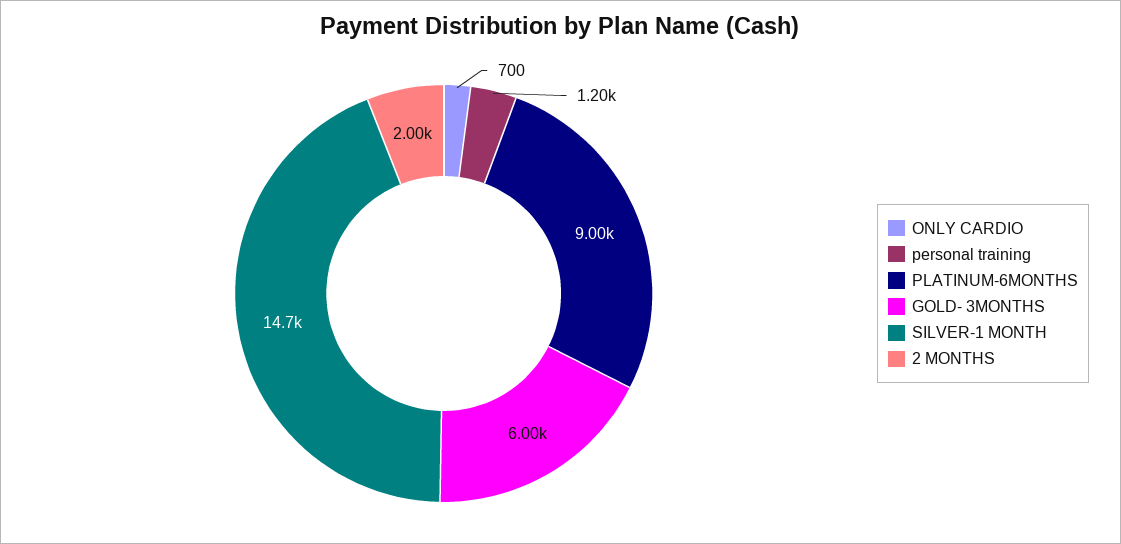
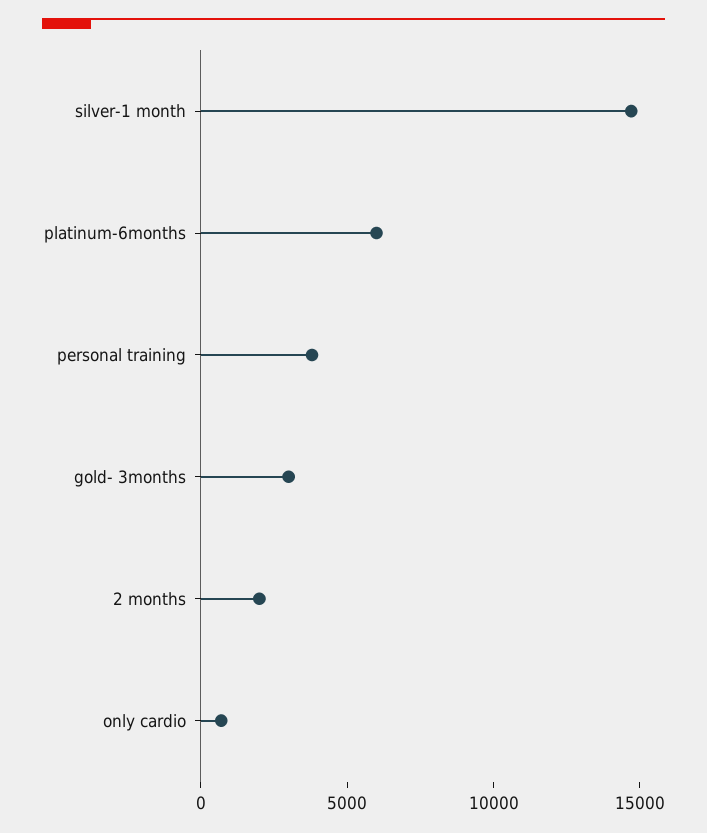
personal training: 1200 -> 4000
PLATINUM-6MONTHS: 9000 -> 6000
GOLD- 3MONTHS: 6000 -> 3000

